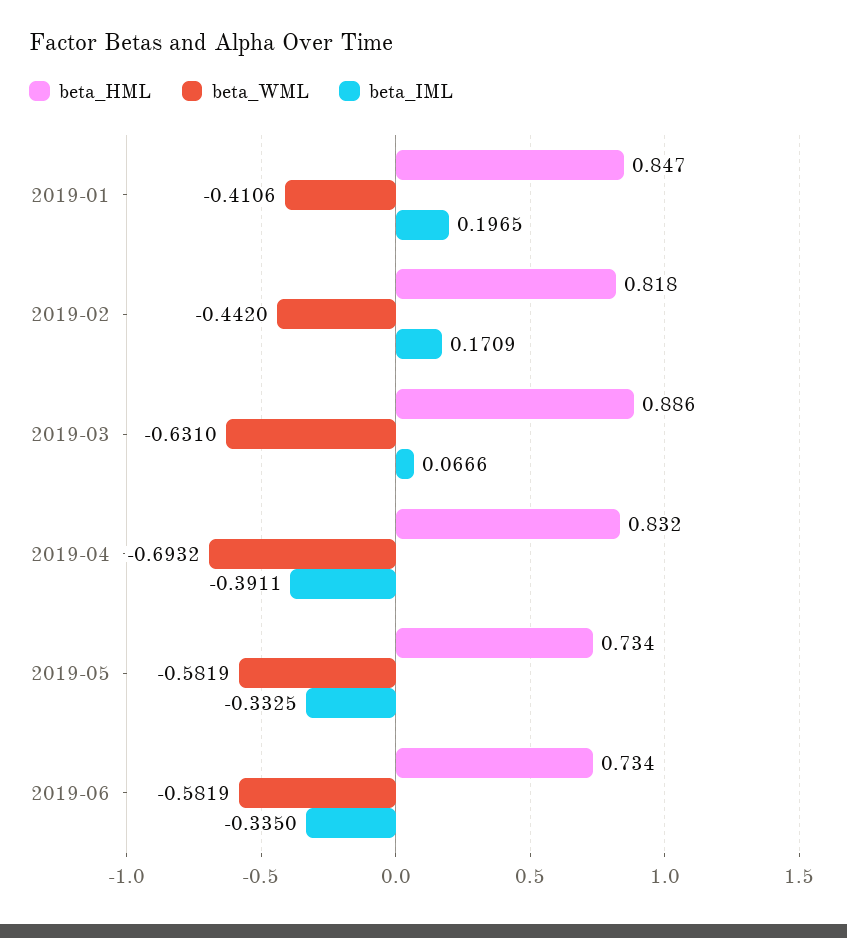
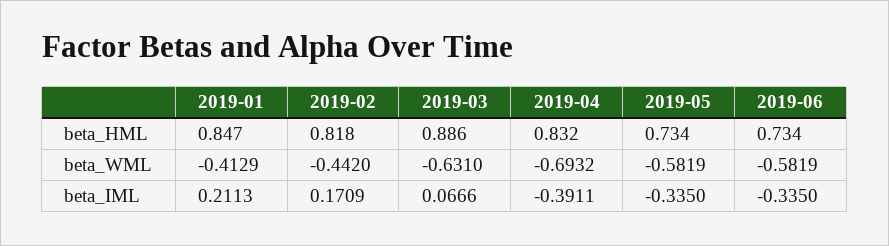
beta_WML, 2019-01: -0.4106 -> -0.4129
beta_IML, 2019-01: 0.1965 -> 0.2113
beta_IML, 2019-05: -0.3325 -> -0.335

